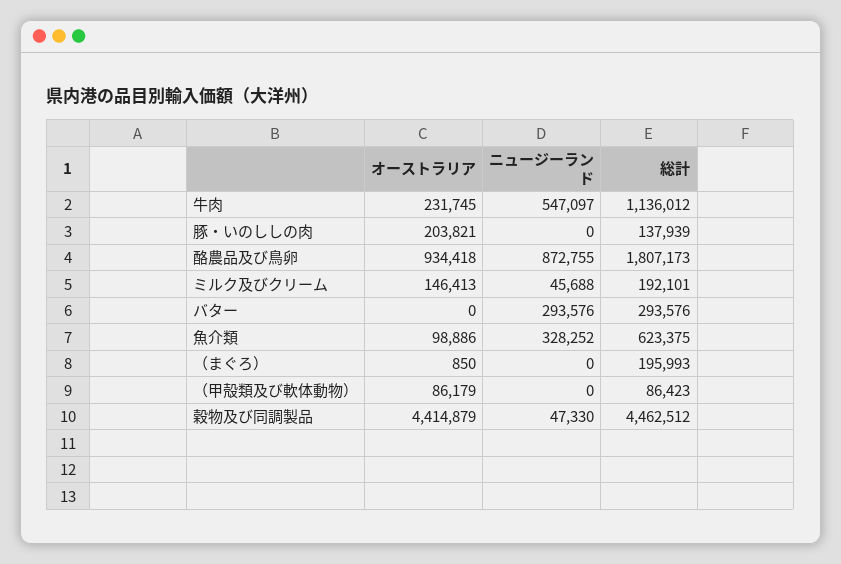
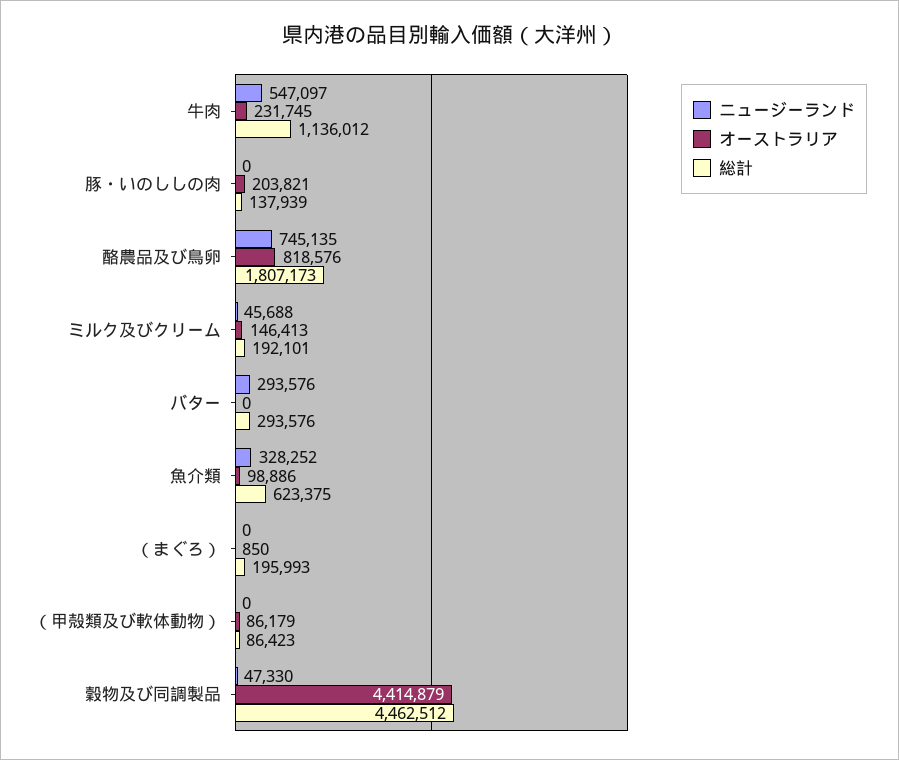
オーストラリア, 酪農品及び鳥卵: 934418 -> 818576
ニュージーランド, 酪農品及び鳥卵: 872755 -> 745135

